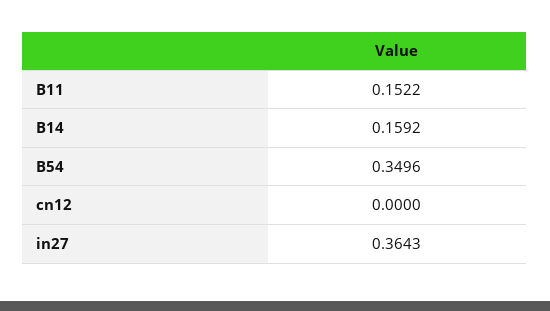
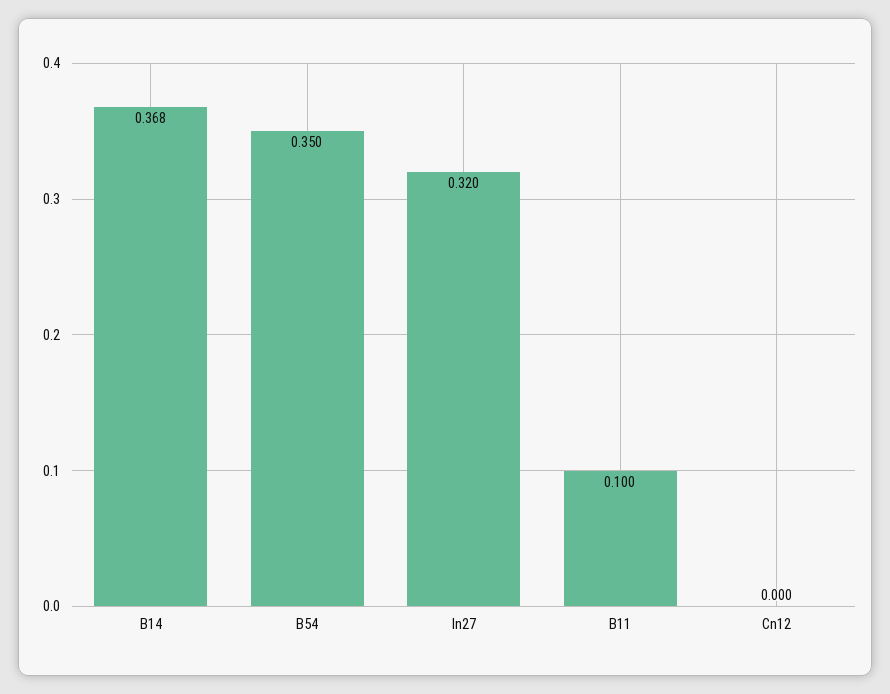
B11: 0.1522 -> 0.1
B14: 0.1592 -> 0.368
in27: 0.3643 -> 0.32

